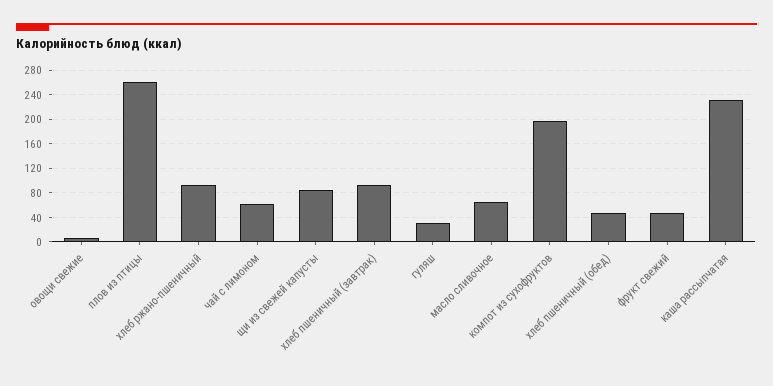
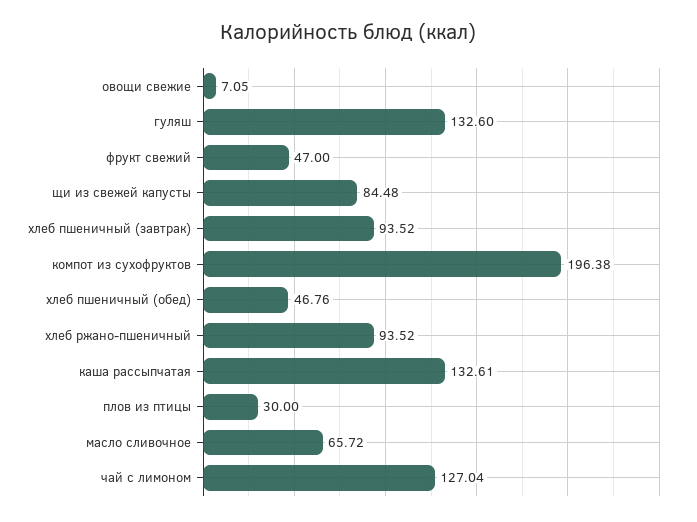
плов из птицы: 260 -> 30
чай с лимоном: 60 -> 127.04
гуляш: 30 -> 132.6
каша рассыпчатая: 230 -> 132.61

